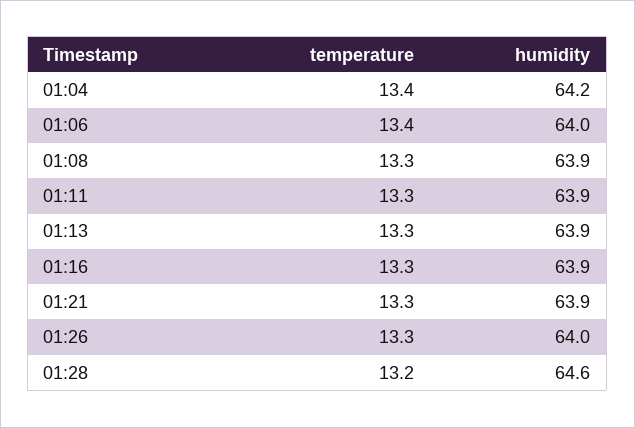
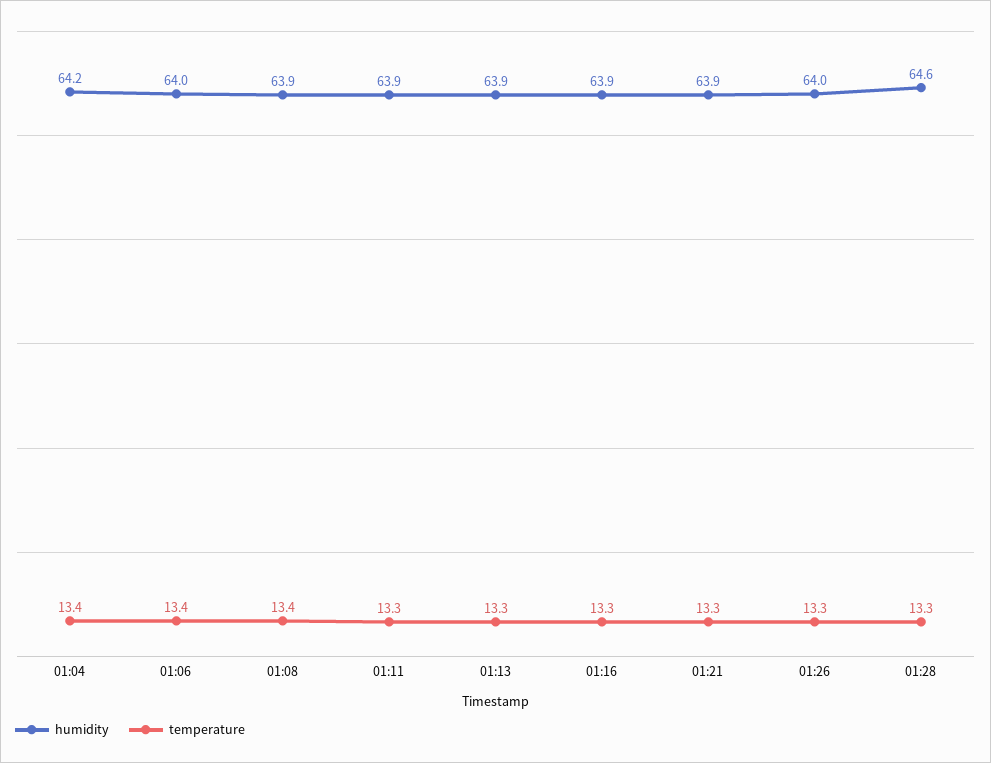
temperature, 01:08: 13.3 -> 13.4
temperature, 01:28: 13.2 -> 13.3

